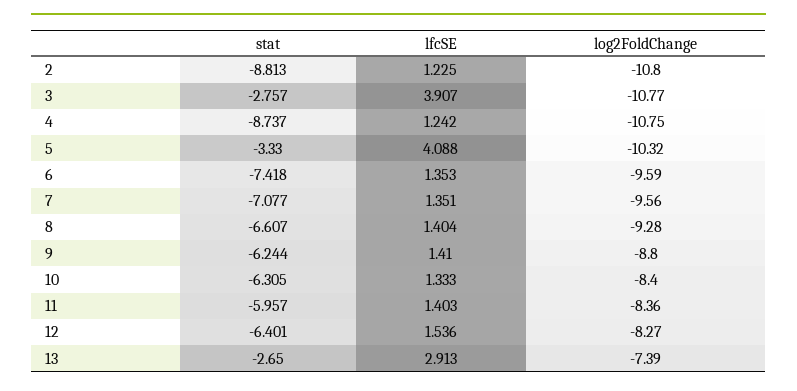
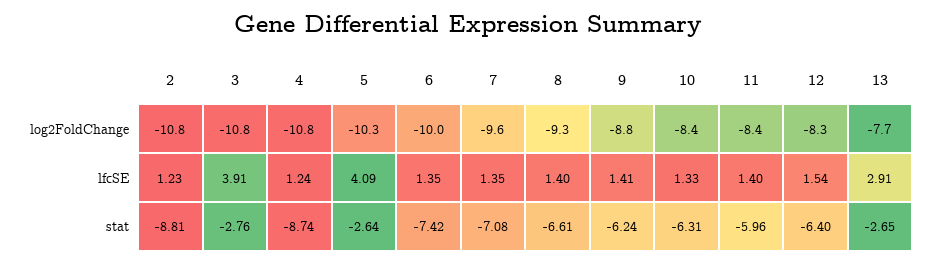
stat, 5: -3.33 -> -2.64
log2FoldChange, 6: -9.59 -> -10
log2FoldChange, 13: -7.39 -> -7.7

